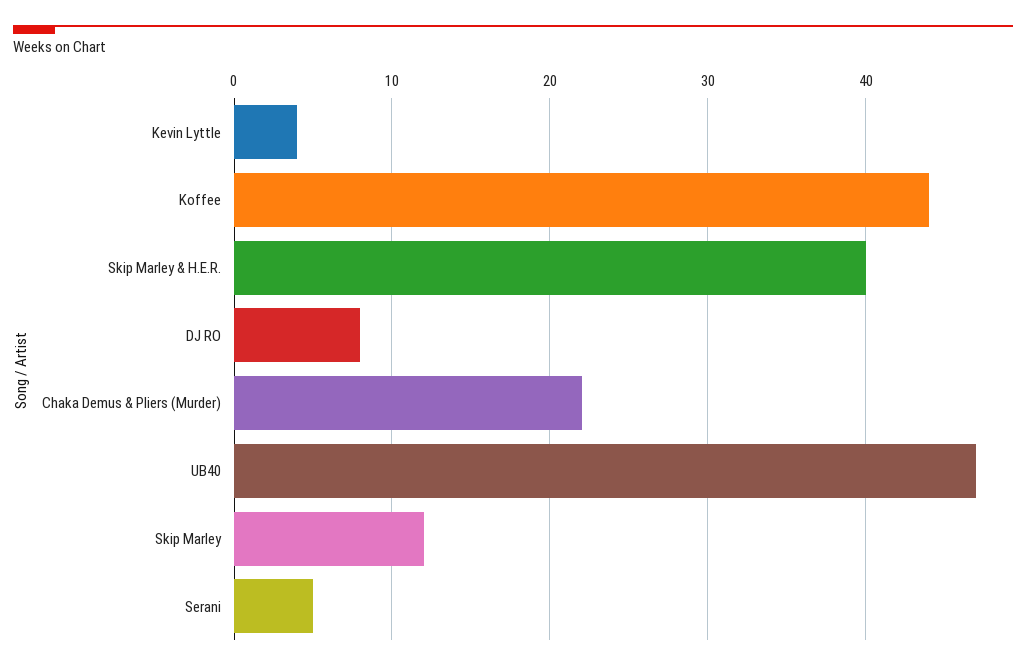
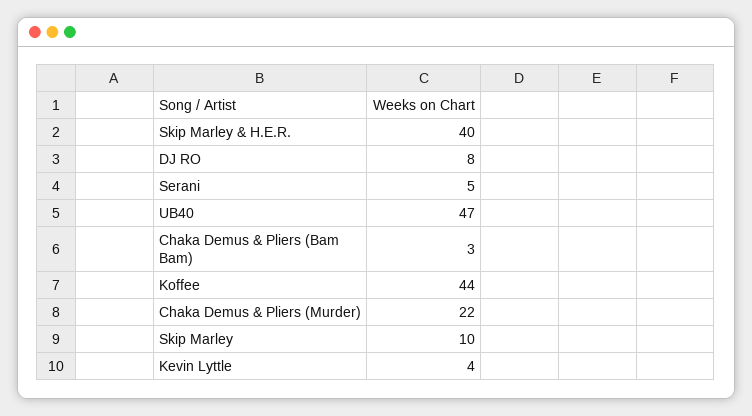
Skip Marley: 12 -> 10
Chaka Demus & Pliers (Bam Bam): none -> 3

